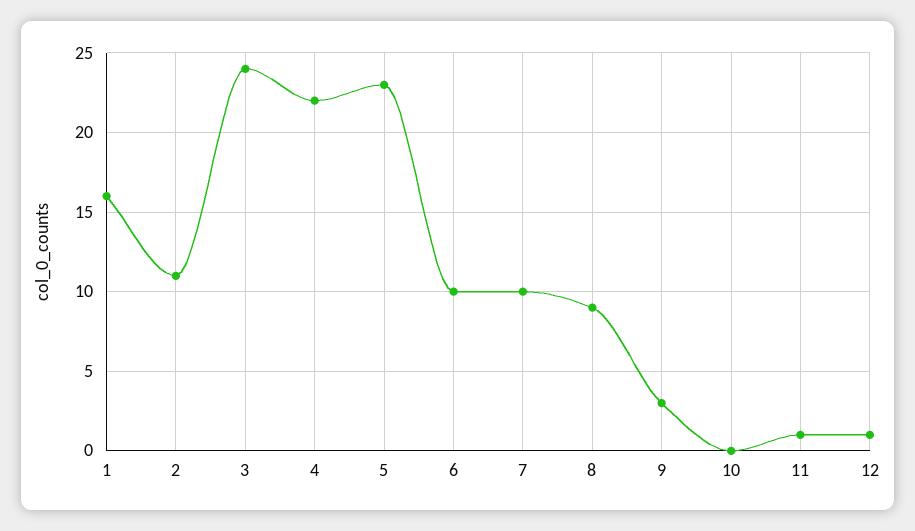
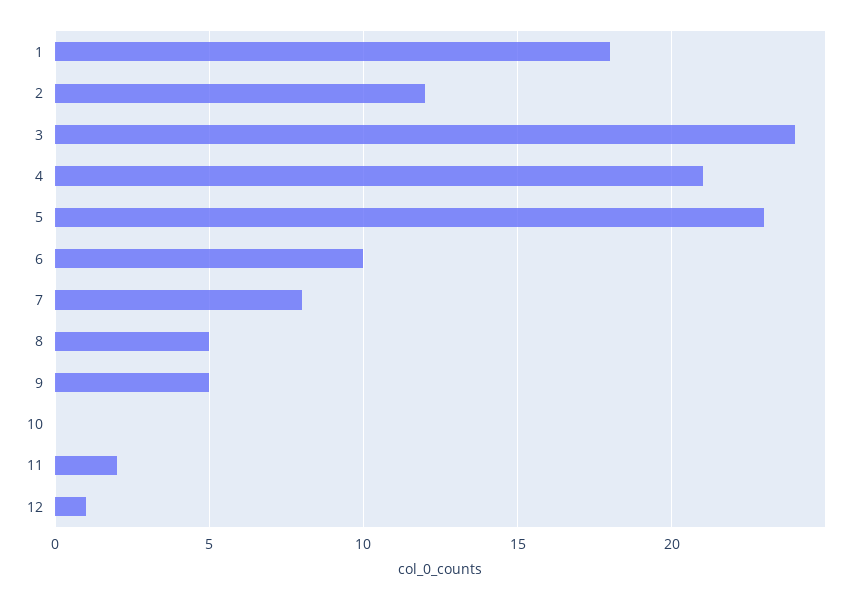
1: 16 -> 18
2: 11 -> 12
4: 22 -> 21
7: 10 -> 8
8: 9 -> 5
9: 3 -> 5
11: 1 -> 2

